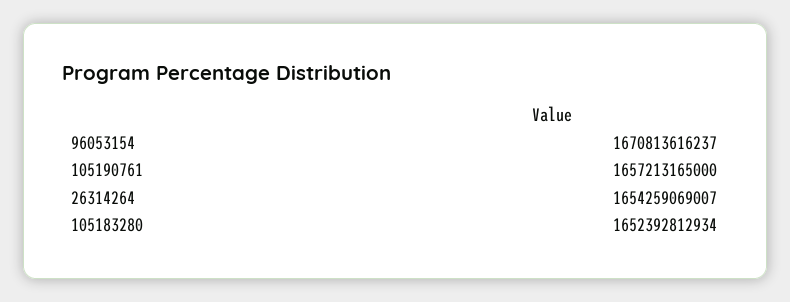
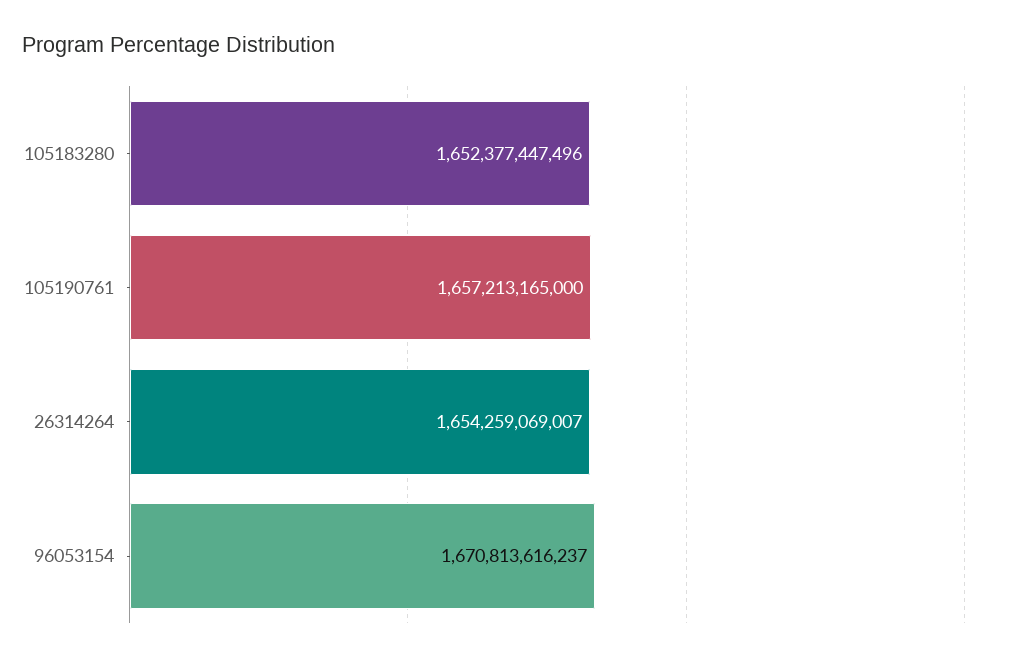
105183280: 1652392812934 -> 1652377447496

